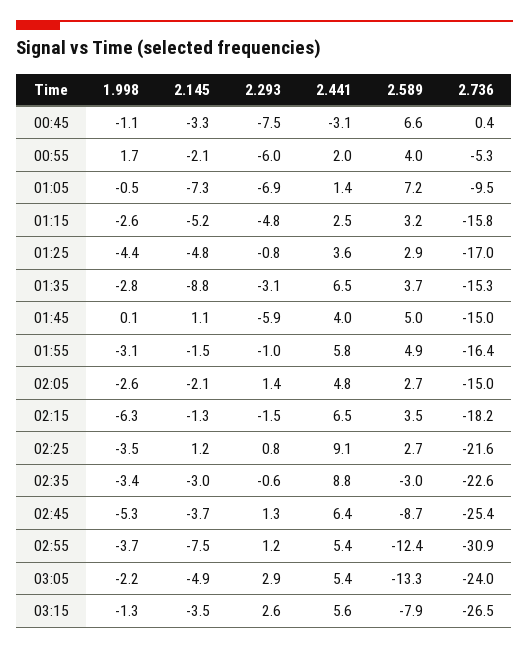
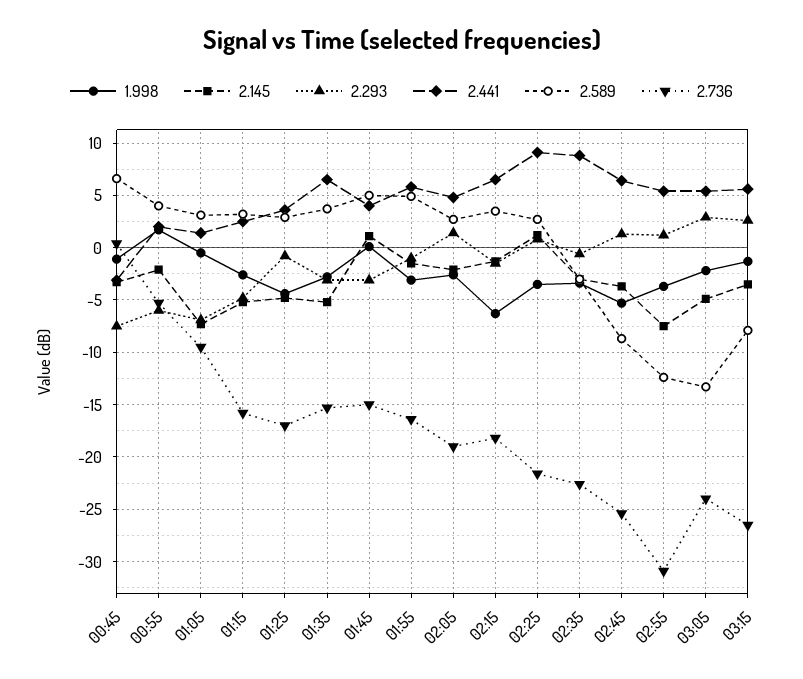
2.589, 01:05: 7.2 -> 3
2.145, 01:35: -8.8 -> -5
2.293, 01:45: -5.9 -> -3
2.736, 02:05: -15 -> -19

